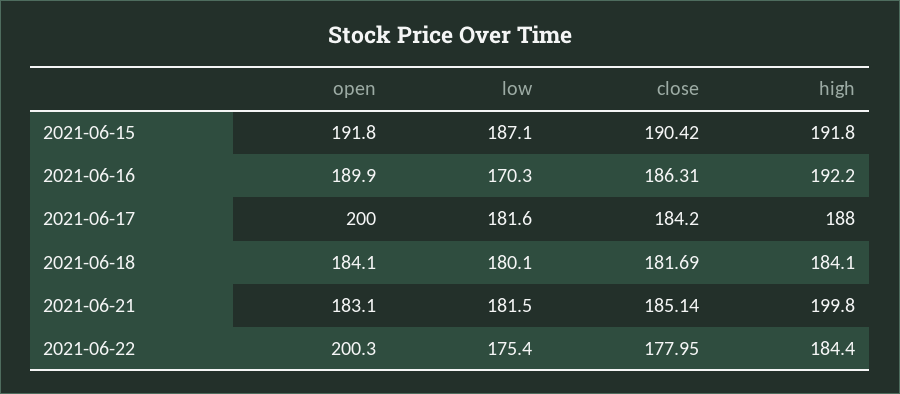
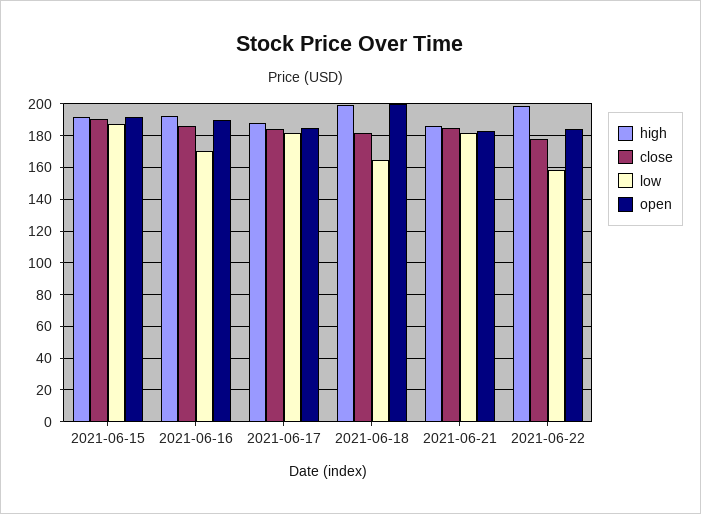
open, 2021-06-17: 200 -> 185
open, 2021-06-18: 184.1 -> 200
low, 2021-06-18: 180.1 -> 165
high, 2021-06-18: 184.1 -> 200
high, 2021-06-21: 199.8 -> 185
open, 2021-06-22: 200.3 -> 185
low, 2021-06-22: 175.4 -> 160
high, 2021-06-22: 184.4 -> 200

